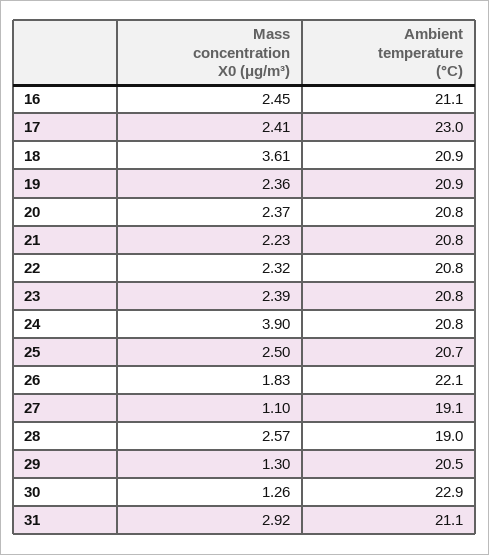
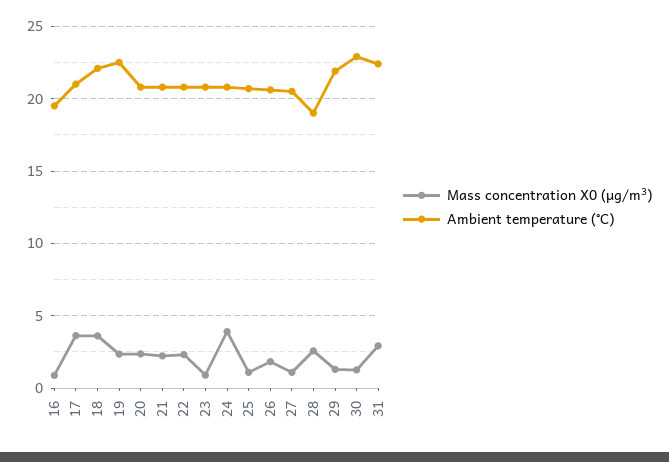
Mass concentration X0 (μg/m³), 16: 2.45 -> 1
Ambient temperature (°C), 16: 21.1 -> 19.5
Mass concentration X0 (μg/m³), 17: 2.41 -> 3.5
Ambient temperature (°C), 17: 23 -> 21
Ambient temperature (°C), 18: 20.9 -> 22
Ambient temperature (°C), 19: 20.9 -> 22.5
Mass concentration X0 (μg/m³), 23: 2.39 -> 1
Mass concentration X0 (μg/m³), 25: 2.5 -> 1
Ambient temperature (°C), 26: 22.1 -> 20.5
Ambient temperature (°C), 27: 19.1 -> 20.5
Ambient temperature (°C), 29: 20.5 -> 22
Ambient temperature (°C), 31: 21.1 -> 22.5

